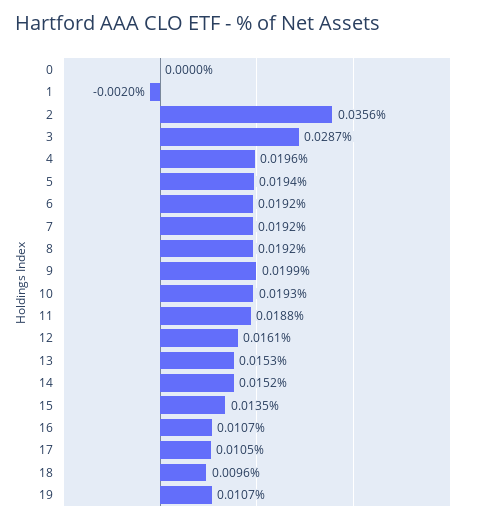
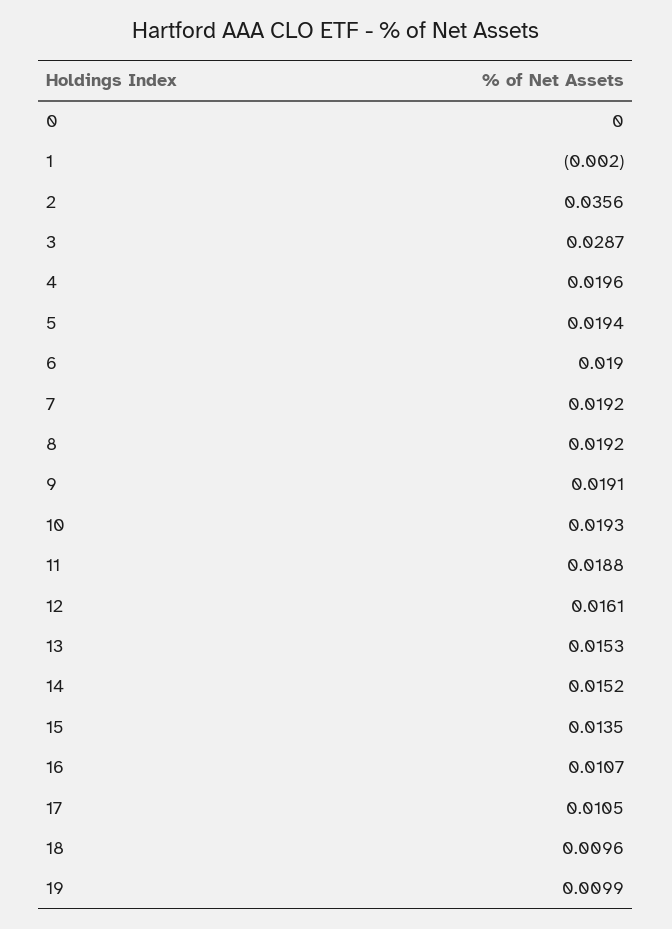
6: 0.0192 -> 0.019
9: 0.0199 -> 0.0191
19: 0.0107 -> 0.0099

